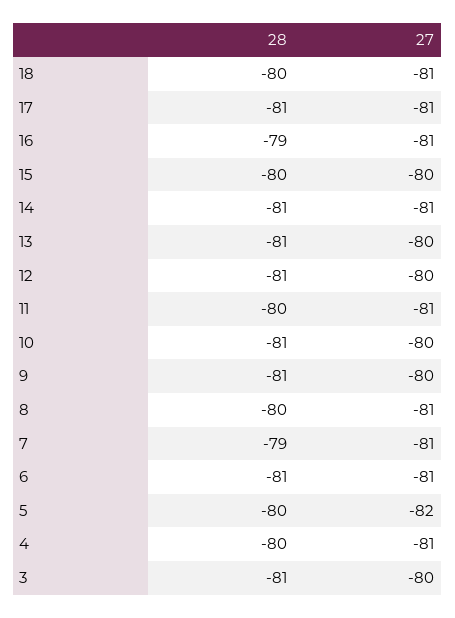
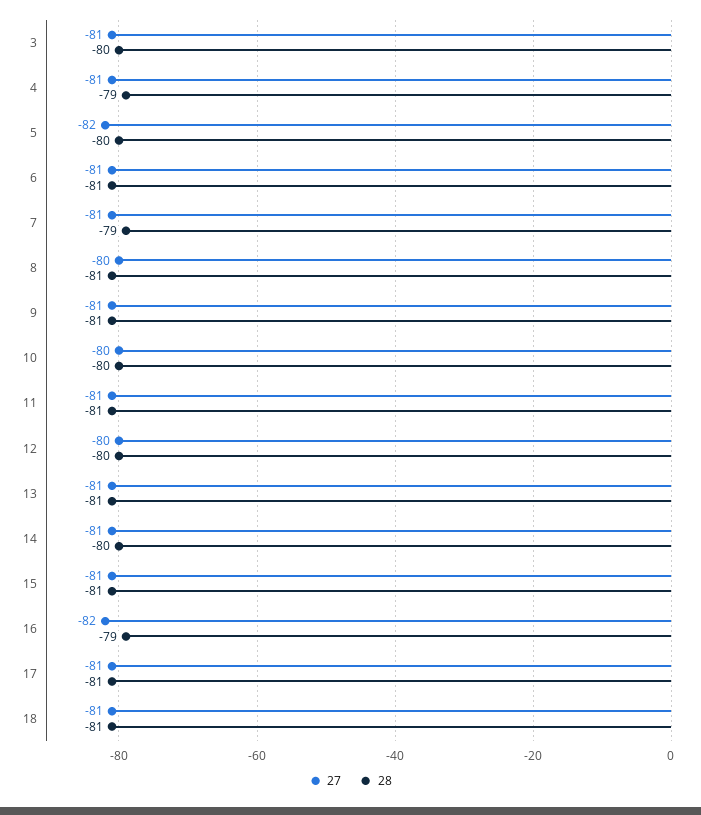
28, 18: -80 -> -81
27, 16: -81 -> -82
28, 15: -80 -> -81
27, 15: -80 -> -81
28, 14: -81 -> -80
27, 13: -80 -> -81
28, 12: -81 -> -80
28, 11: -80 -> -81
28, 10: -81 -> -80
27, 9: -80 -> -81
28, 8: -80 -> -81
27, 8: -81 -> -80
28, 4: -80 -> -79
28, 3: -81 -> -80
27, 3: -80 -> -81

